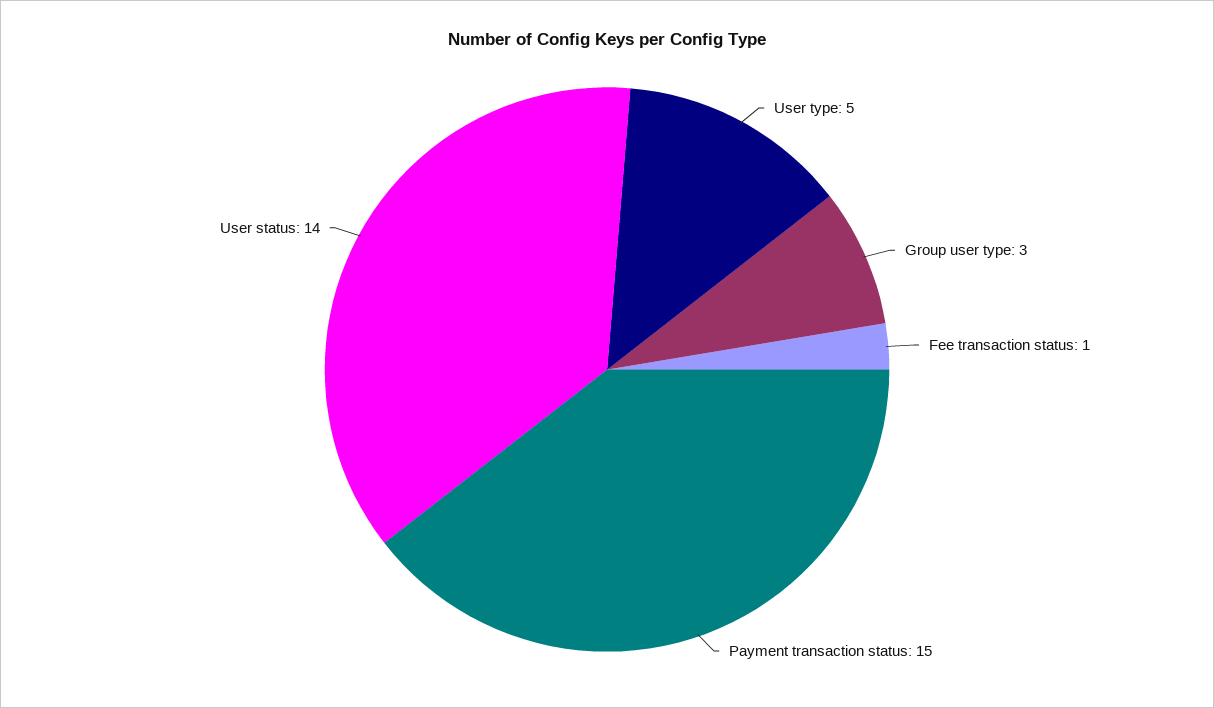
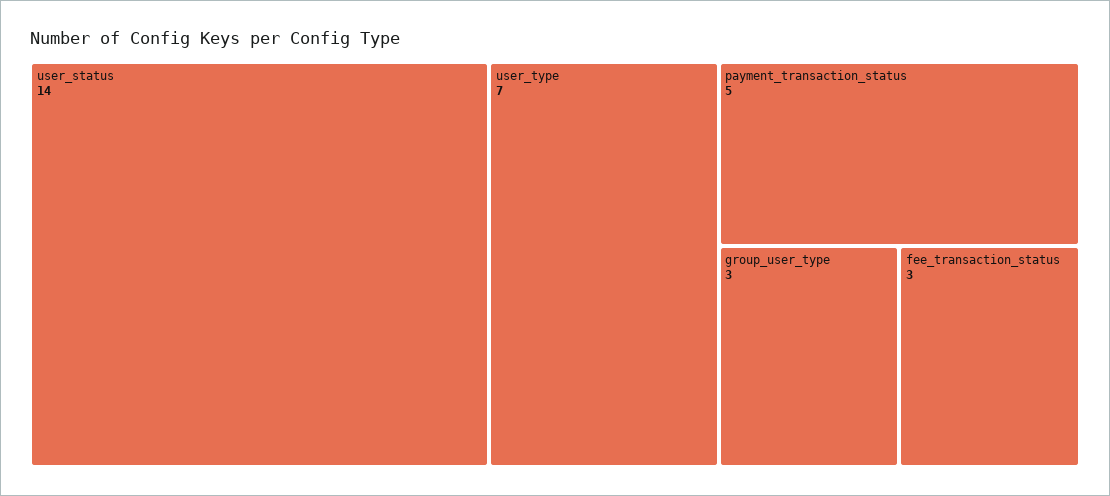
User type: 5 -> 7
Fee transaction status: 1 -> 3
Payment transaction status: 15 -> 5

